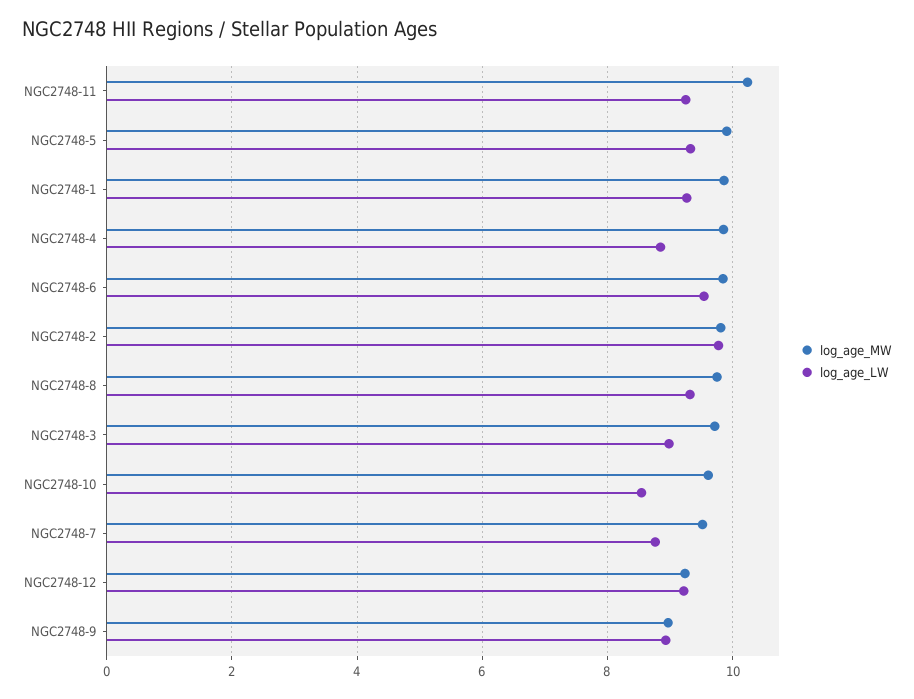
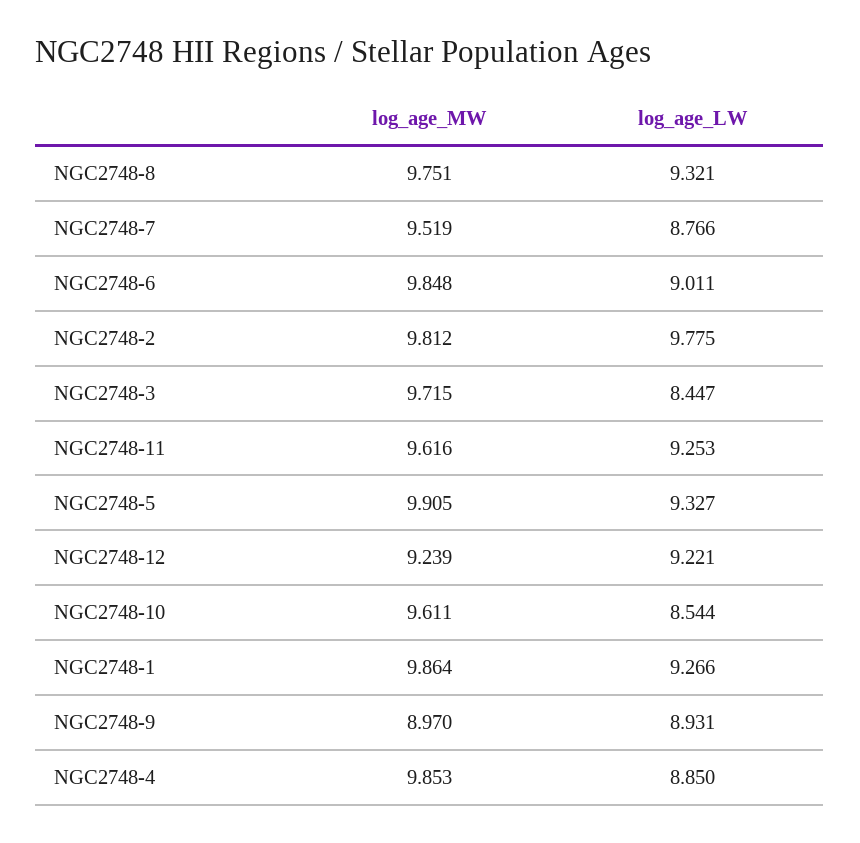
log_age_MW, NGC2748-11: 10.2 -> 9.616
log_age_LW, NGC2748-6: 9.6 -> 9.011
log_age_LW, NGC2748-3: 9 -> 8.447

